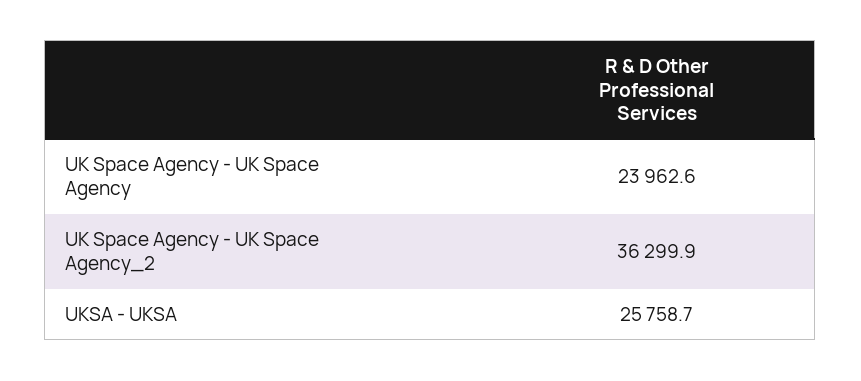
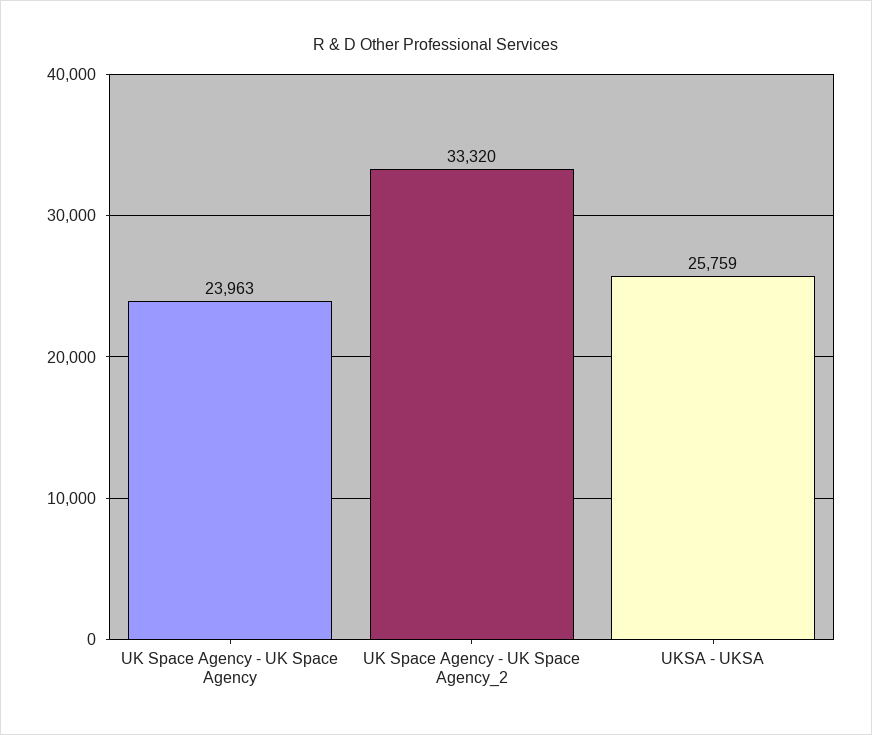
UK Space Agency - UK Space Agency_2: 36299.9 -> 33320

